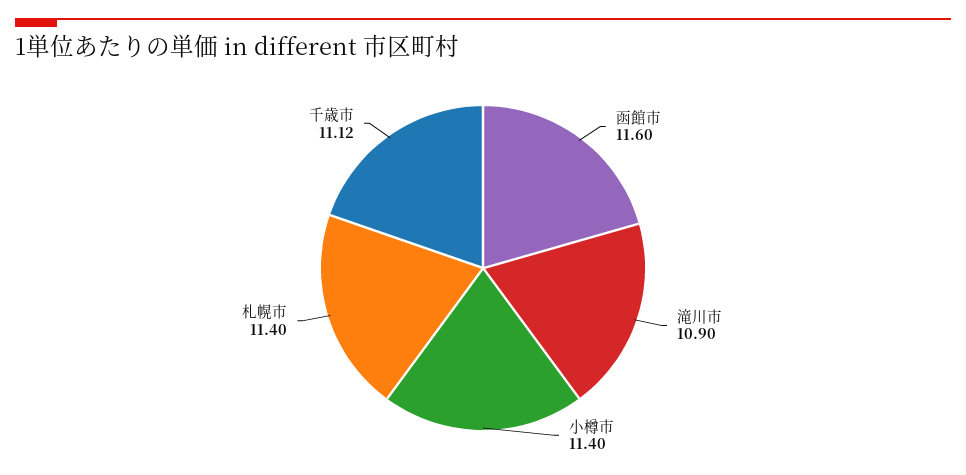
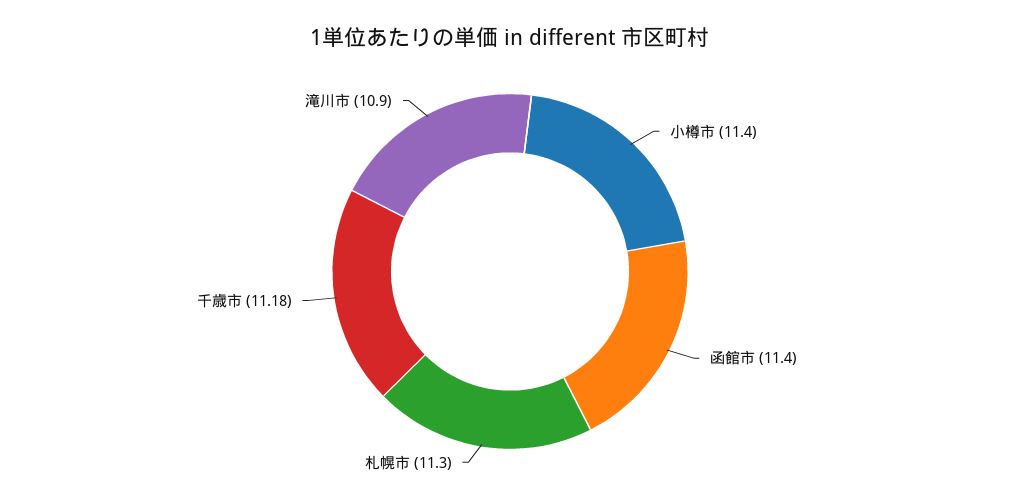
函館市: 11.6 -> 11.4
札幌市: 11.4 -> 11.3
千歳市: 11.12 -> 11.18

